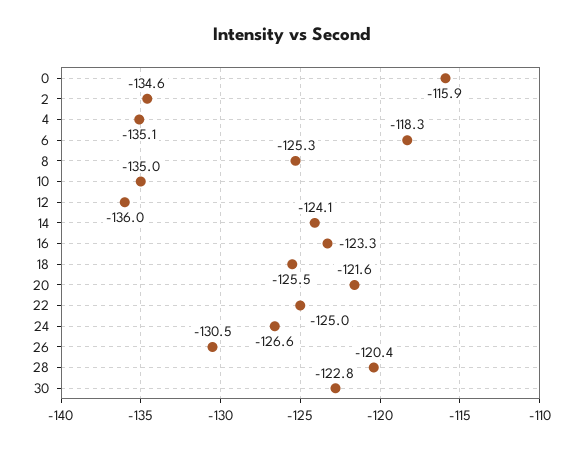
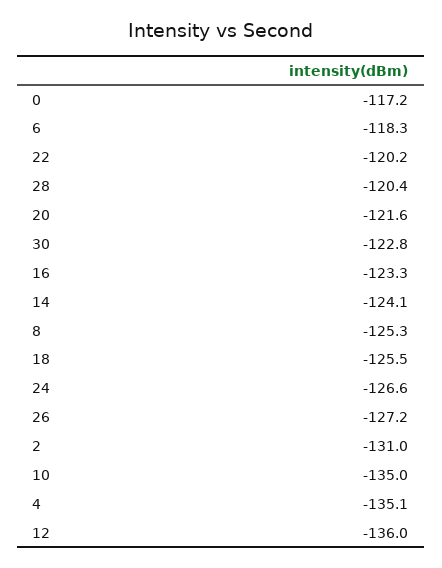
0: -115.9 -> -117.2
2: -134.6 -> -131
22: -125 -> -120.2
26: -130.5 -> -127.2

